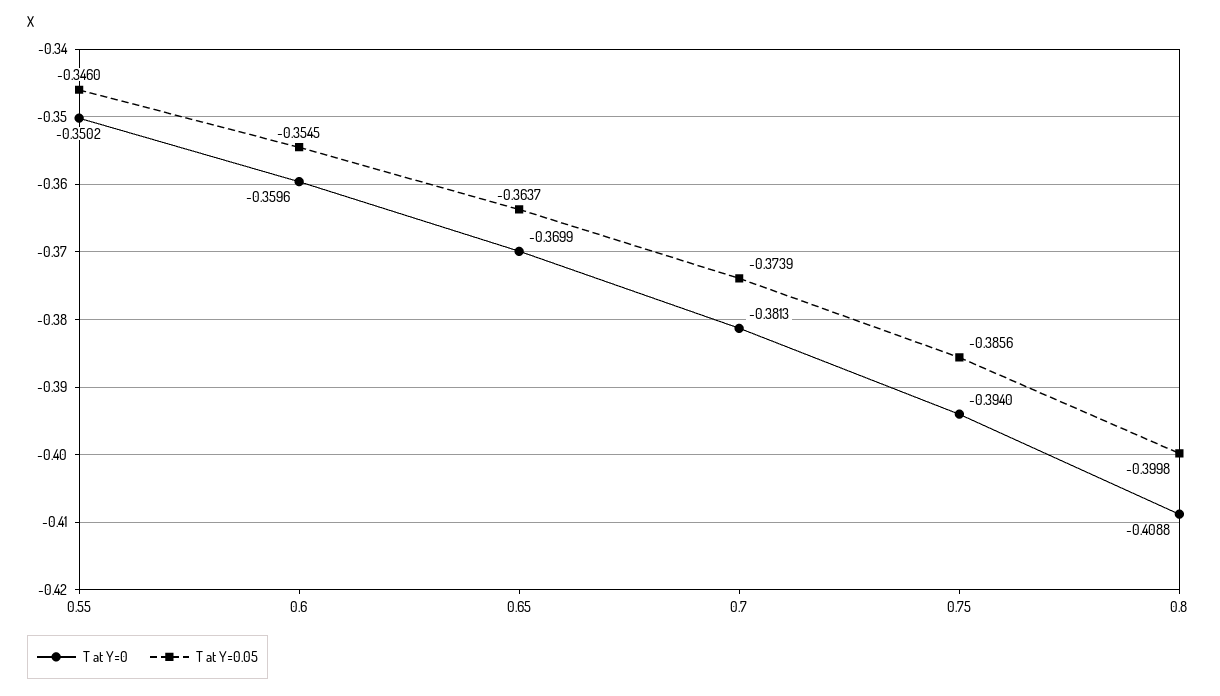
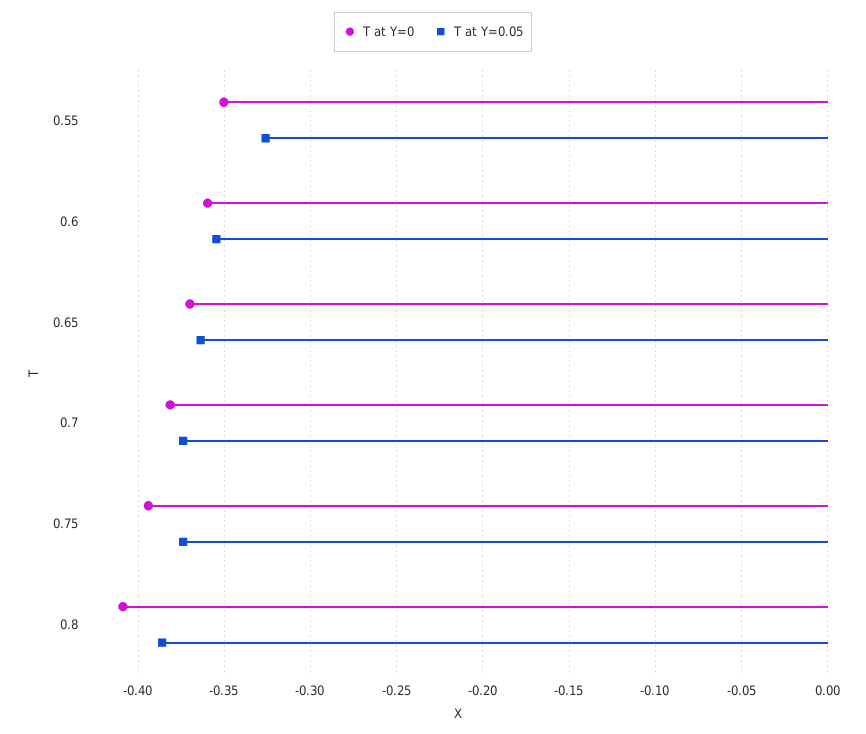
T at Y=0.05, 0.55: -0.346 -> -0.325
T at Y=0.05, 0.75: -0.3856 -> -0.375
T at Y=0.05, 0.8: -0.3998 -> -0.385

